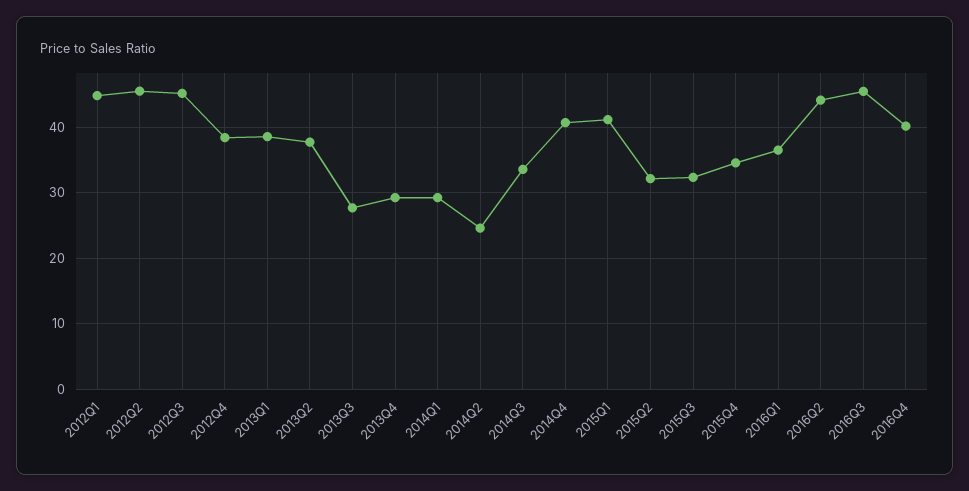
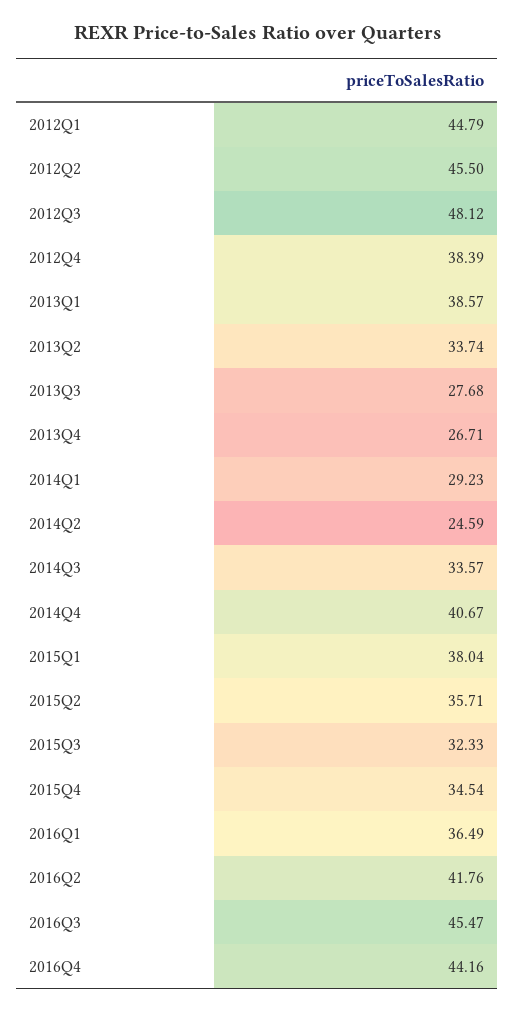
2012Q3: 45 -> 48.12
2013Q2: 38 -> 33.74
2013Q4: 29 -> 26.71
2015Q1: 41 -> 38.04
2015Q2: 32 -> 35.71
2016Q2: 44 -> 41.76
2016Q4: 40 -> 44.16

